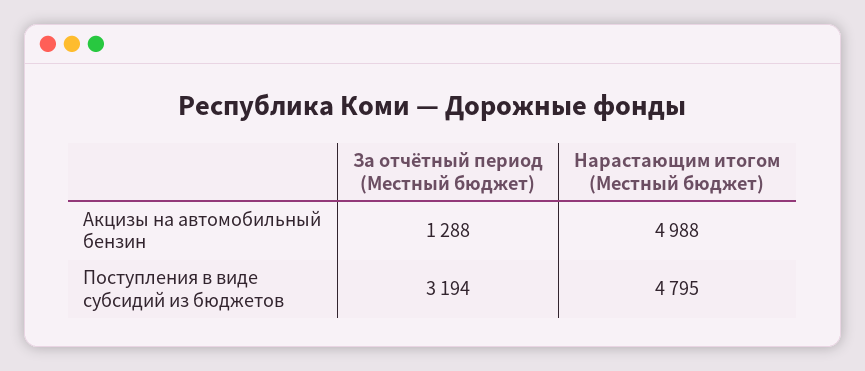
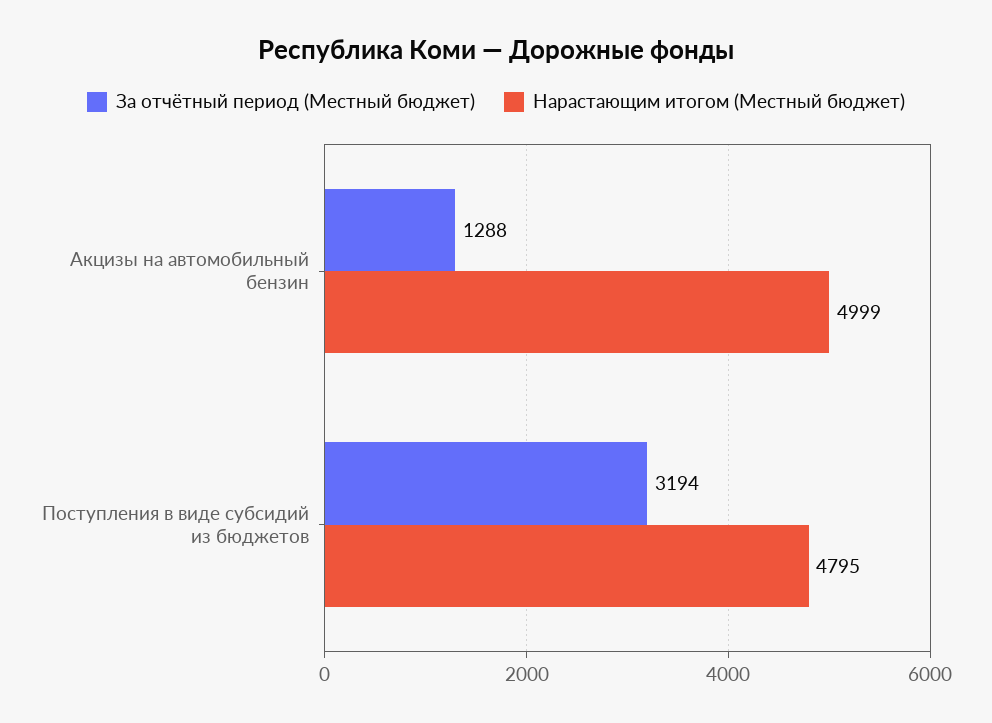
Нарастающим итогом (Местный бюджет), Акцизы на автомобильный бензин: 4988 -> 4999

